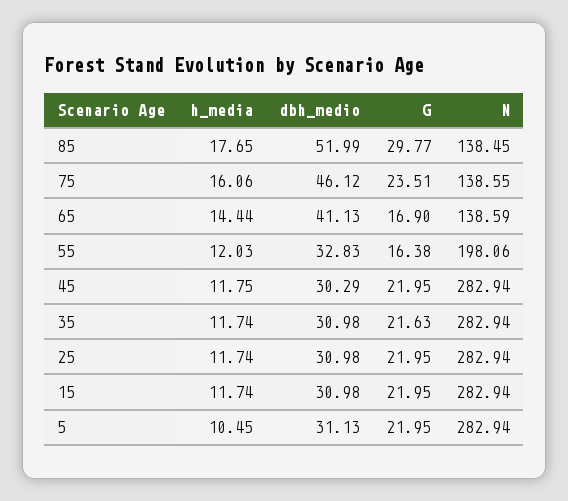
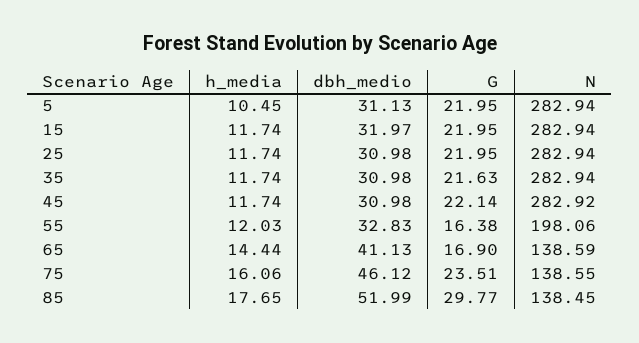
h_media, 45: 11.75 -> 11.74
dbh_medio, 45: 30.29 -> 30.98
G, 45: 21.95 -> 22.14
N, 45: 282.94 -> 282.92
dbh_medio, 15: 30.98 -> 31.97

